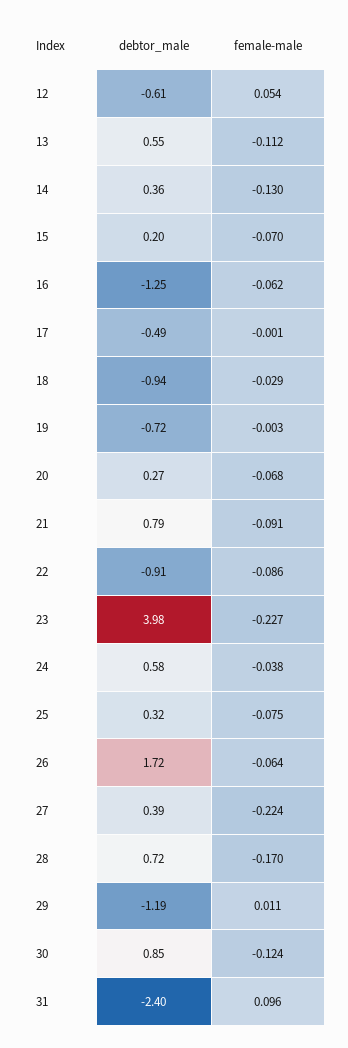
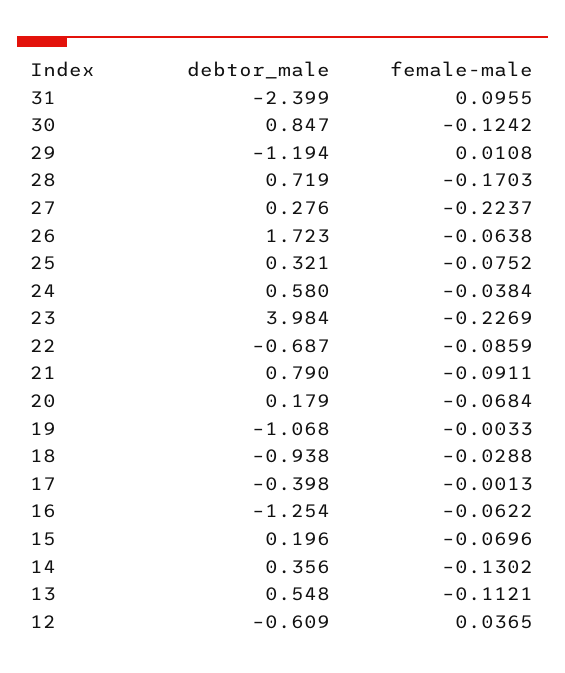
female-male, 12: 0.054 -> 0.0365
debtor_male, 17: -0.49 -> -0.398
debtor_male, 19: -0.72 -> -1.068
debtor_male, 20: 0.27 -> 0.179
debtor_male, 22: -0.91 -> -0.687
debtor_male, 27: 0.39 -> 0.276

